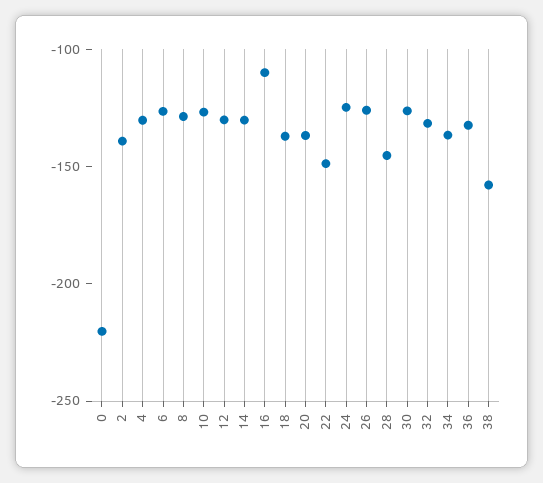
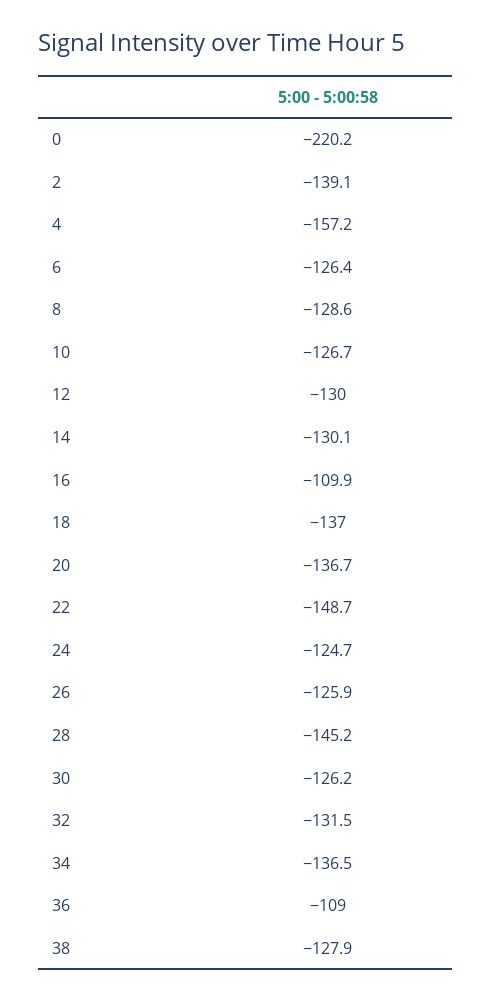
4: -130 -> -157.2
36: -130 -> -109
38: -160 -> -127.9

